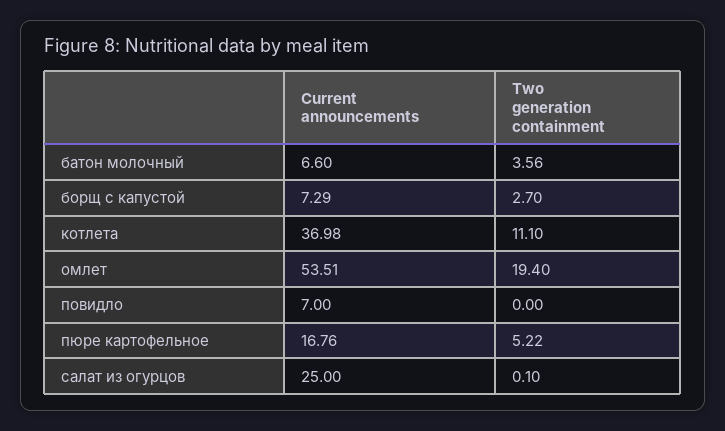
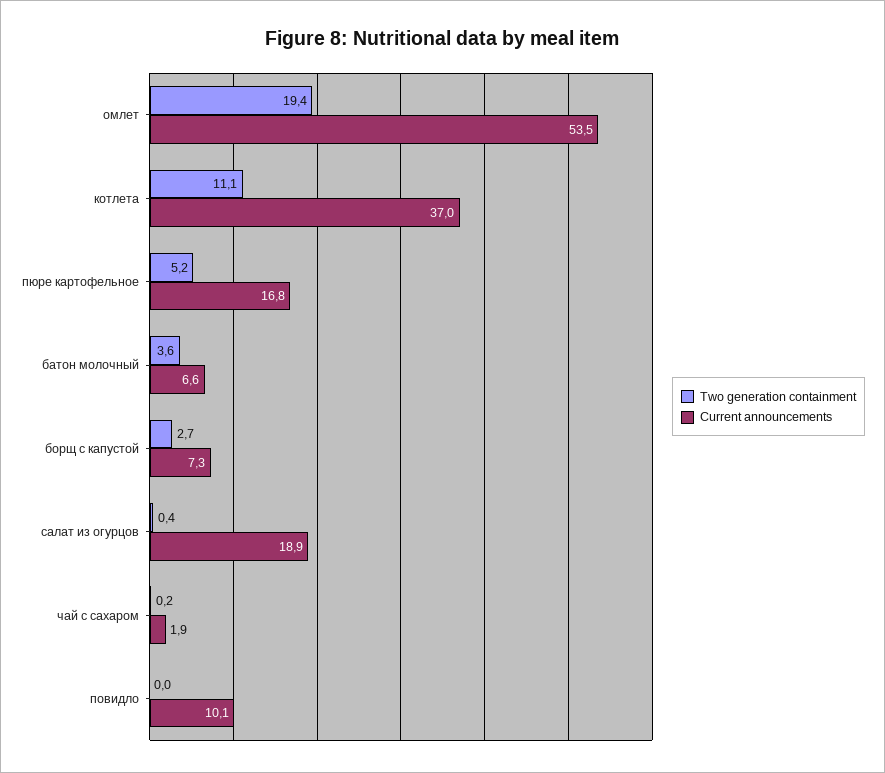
Current announcements, повидло: 7 -> 10.1
Current announcements, салат из огурцов: 25 -> 18.9
Two generation containment, салат из огурцов: 0.1 -> 0.4
Two generation containment, чай с сахаром: none -> 0.2
Current announcements, чай с сахаром: none -> 1.9

